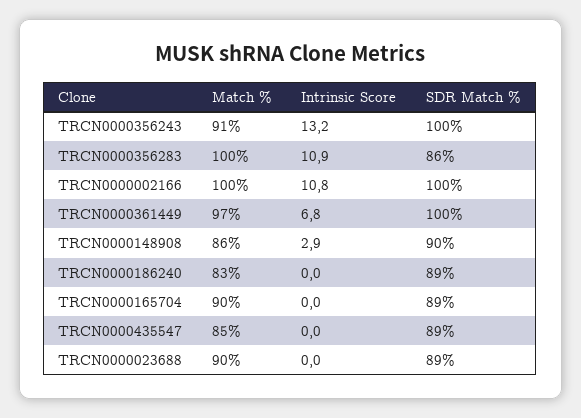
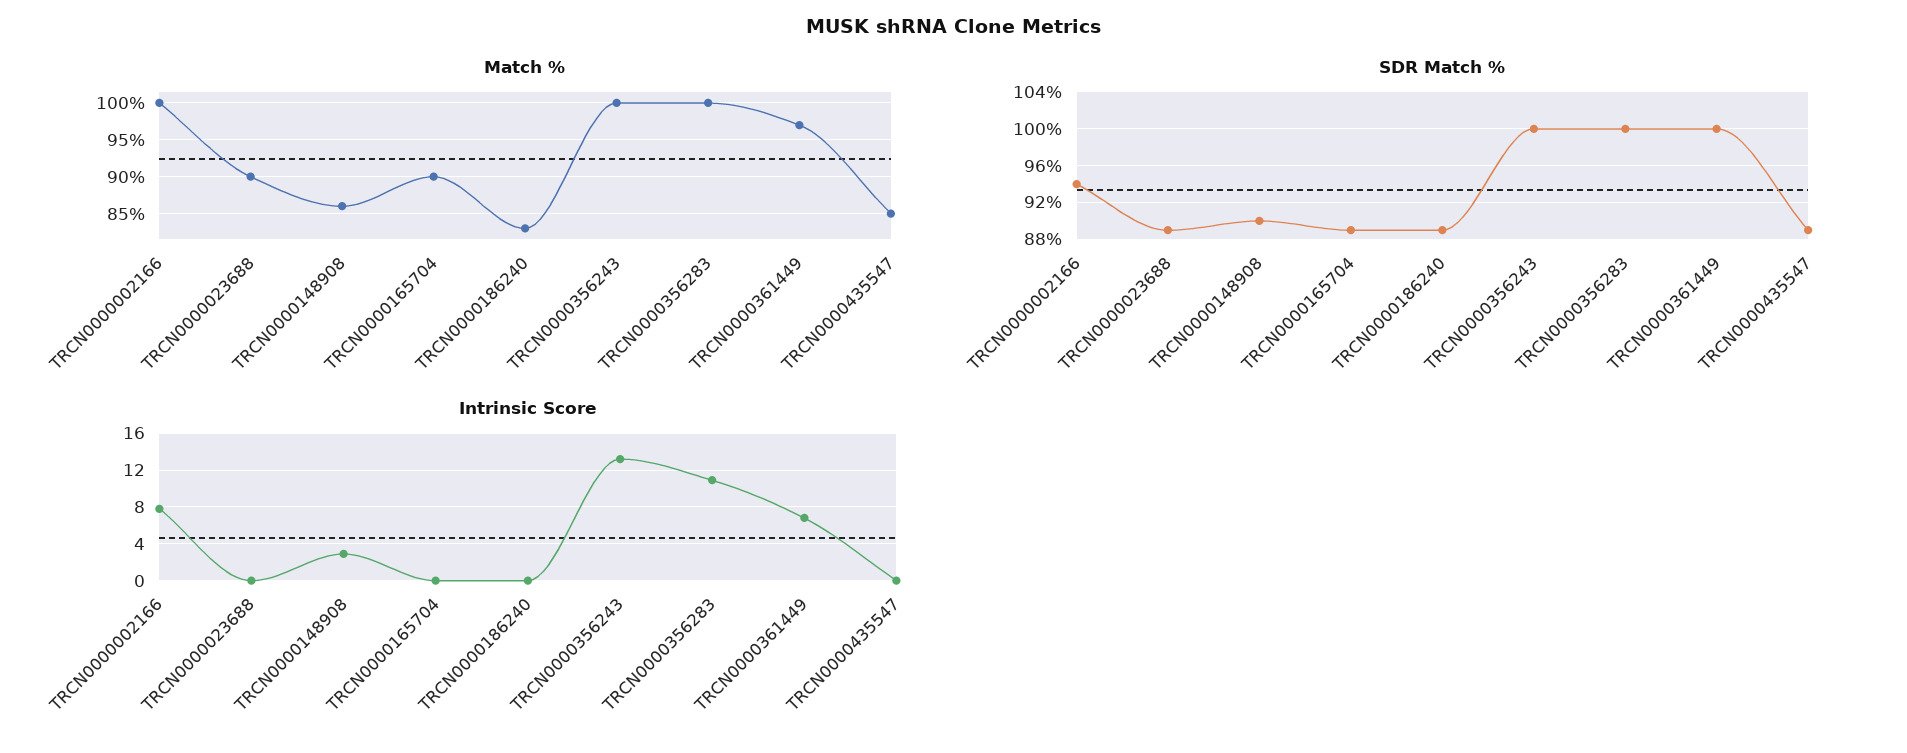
Match %, TRCN0000356243: 91 -> 100
SDR Match %, TRCN0000356283: 86 -> 100
Intrinsic Score, TRCN0000002166: 10.8 -> 8
SDR Match %, TRCN0000002166: 100 -> 94

